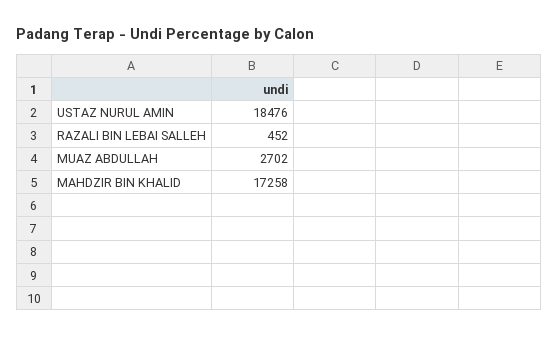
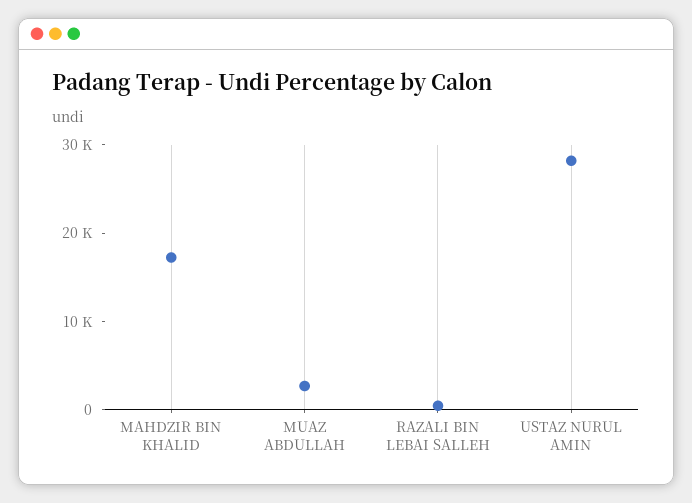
USTAZ NURUL AMIN: 18476 -> 28000

